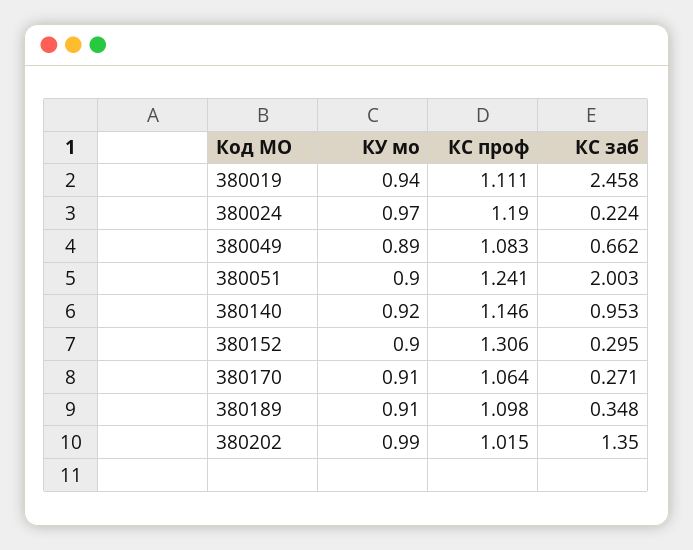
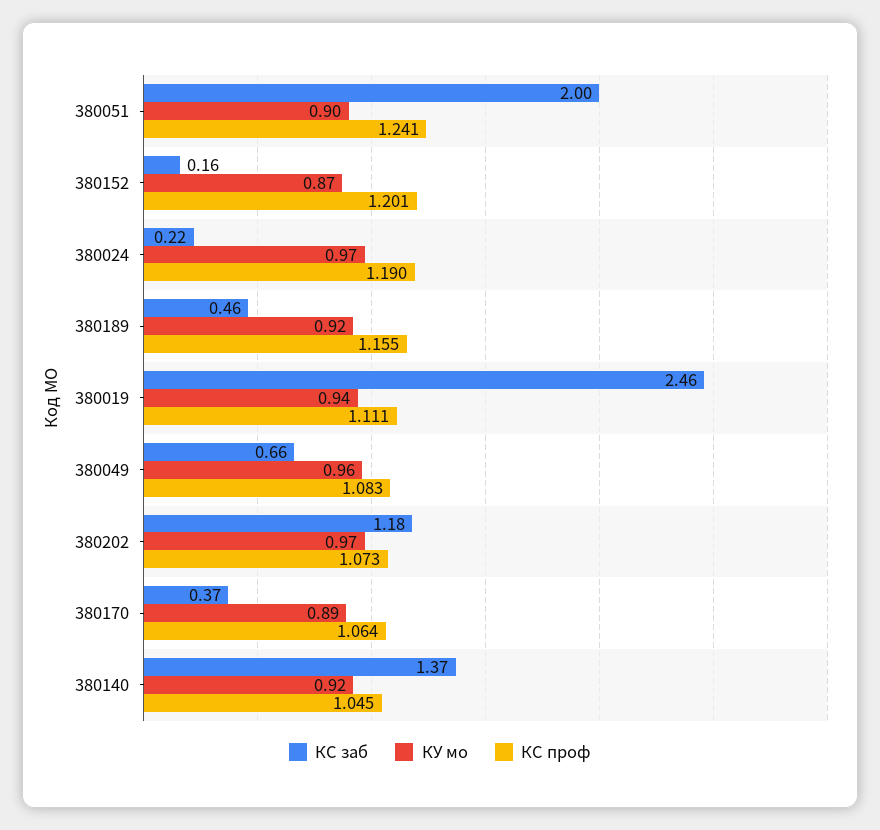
КУ мо, 380049: 0.89 -> 0.96
КС проф, 380140: 1.146 -> 1.045
КС заб, 380140: 0.953 -> 1.37
КУ мо, 380152: 0.9 -> 0.87
КС проф, 380152: 1.306 -> 1.201
КС заб, 380152: 0.295 -> 0.16
КУ мо, 380170: 0.91 -> 0.89
КС заб, 380170: 0.271 -> 0.37
КУ мо, 380189: 0.91 -> 0.92
КС проф, 380189: 1.098 -> 1.155
КС заб, 380189: 0.348 -> 0.46
КУ мо, 380202: 0.99 -> 0.97
КС проф, 380202: 1.015 -> 1.073
КС заб, 380202: 1.35 -> 1.18

